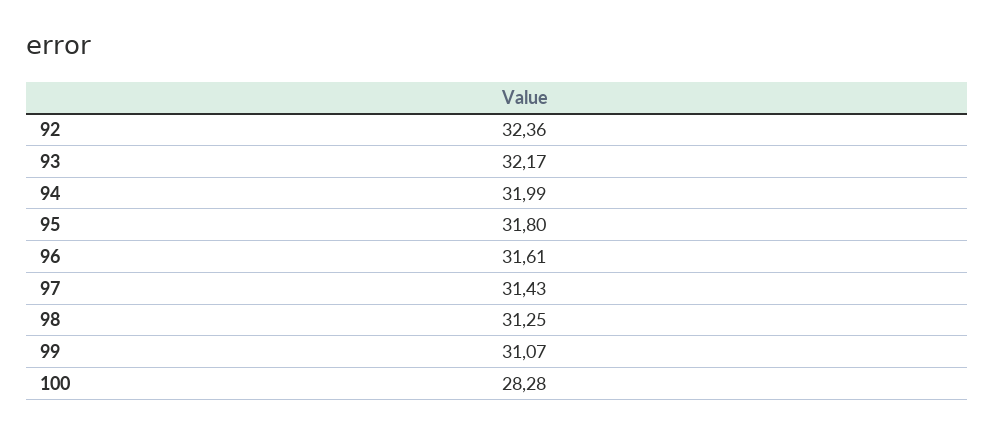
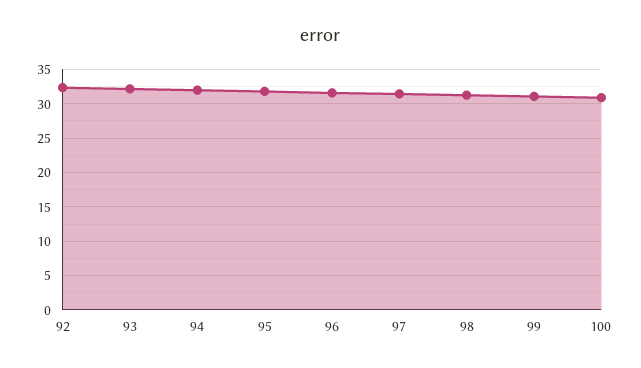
100: 28.28 -> 31

